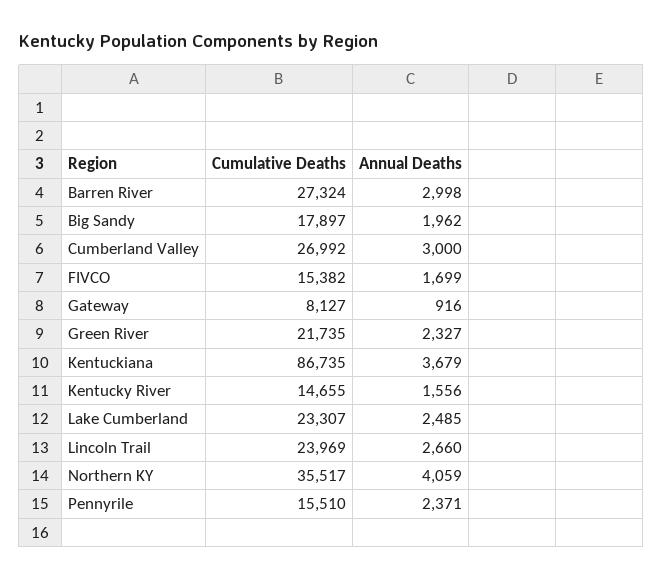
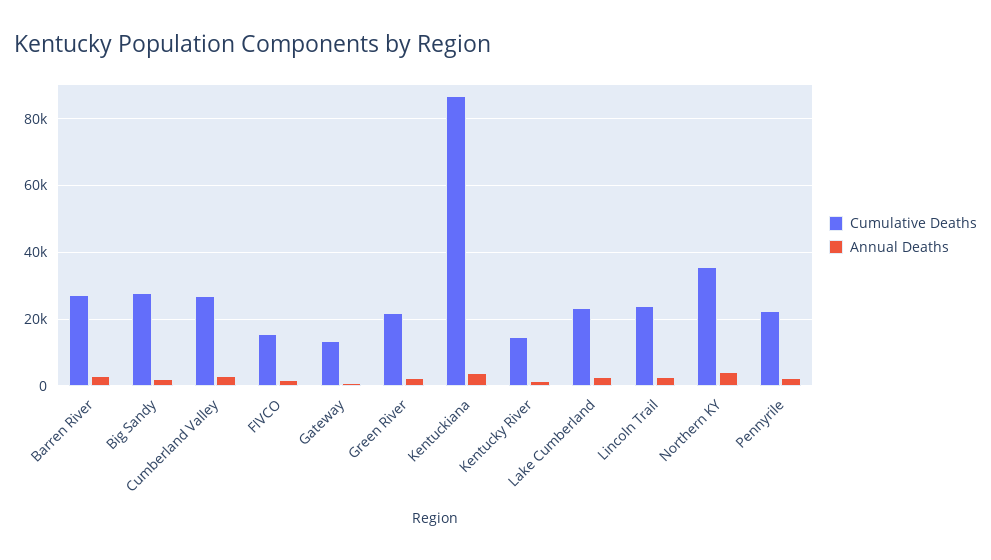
Cumulative Deaths, Big Sandy: 17897 -> 28000
Cumulative Deaths, Gateway: 8127 -> 14000
Cumulative Deaths, Pennyrile: 15510 -> 22000

